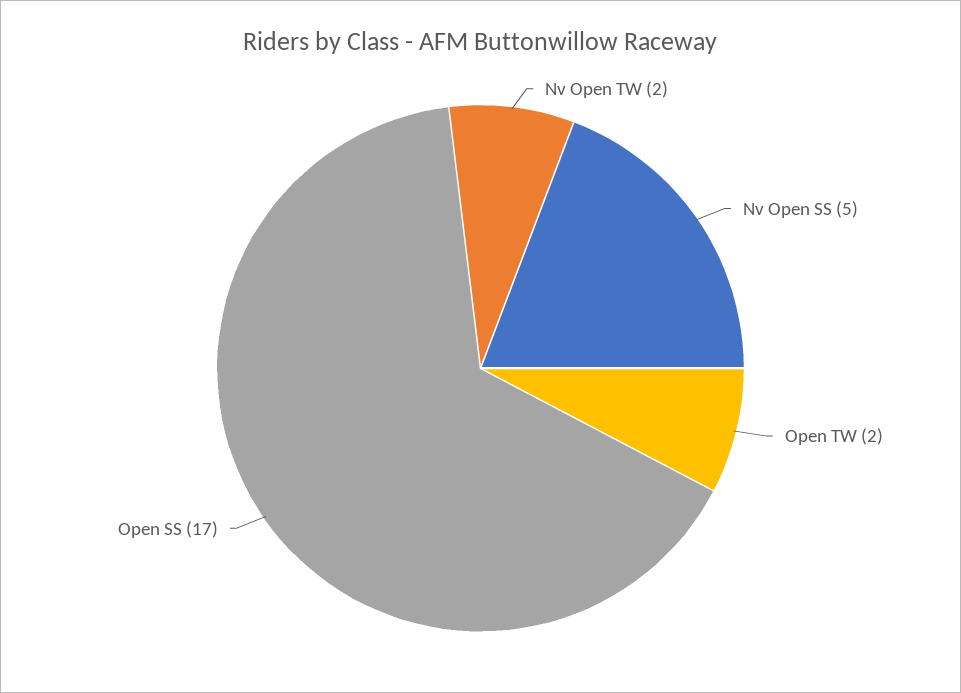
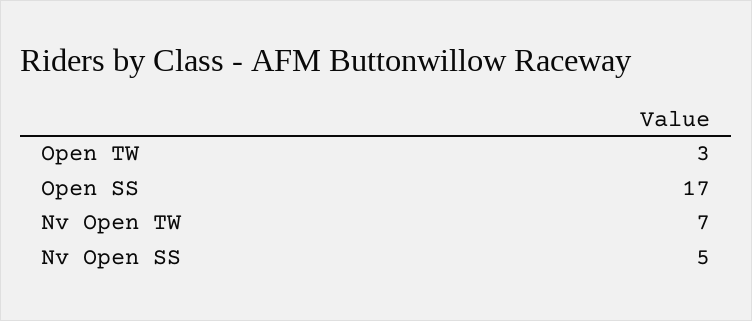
Nv Open TW: 2 -> 7
Open TW: 2 -> 3

